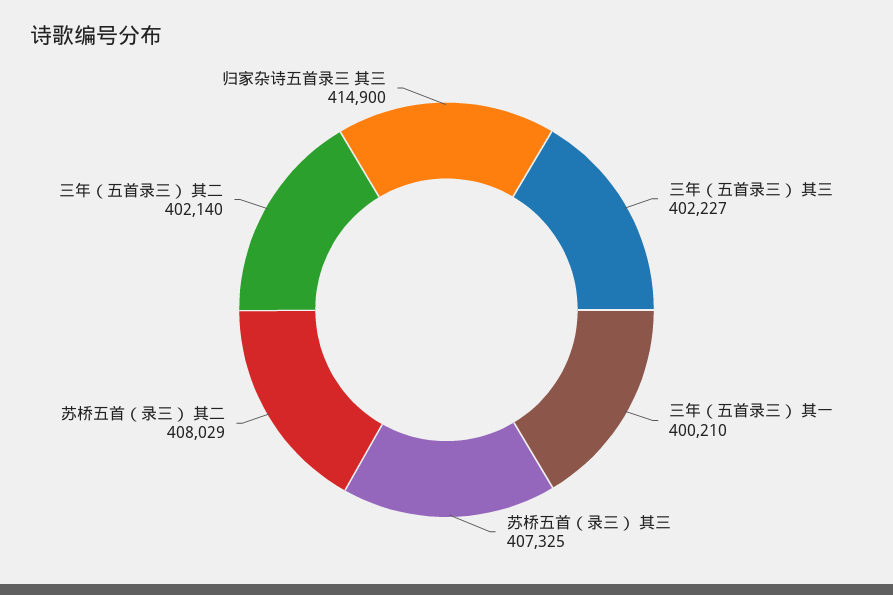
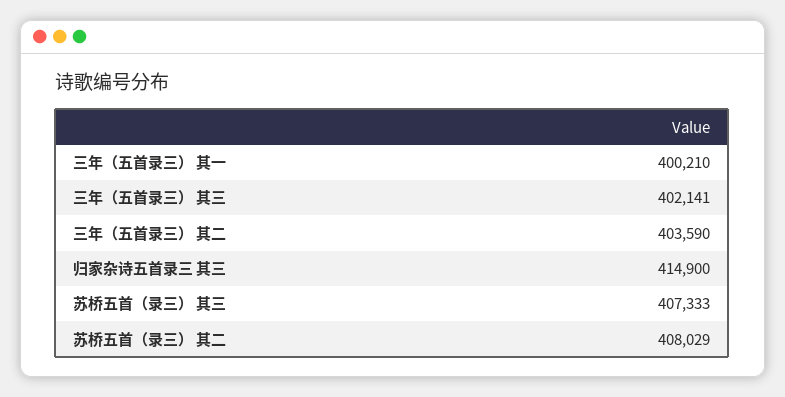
三年（五首录三） 其三: 402227 -> 402141
苏桥五首（录三） 其三: 407325 -> 407333
三年（五首录三） 其二: 402140 -> 403590

